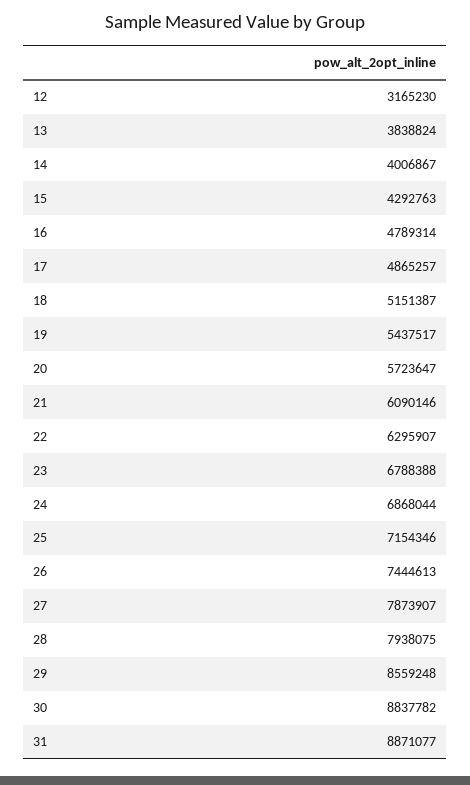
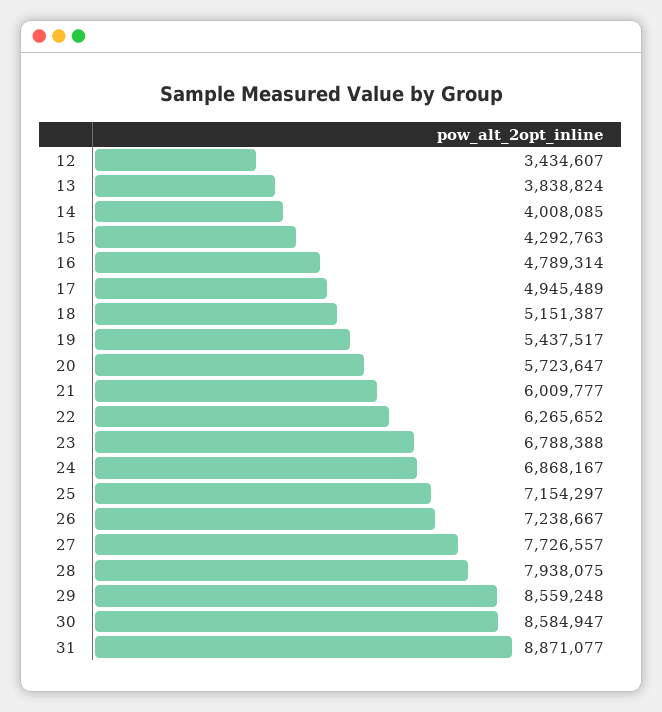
12: 3165230 -> 3434607
14: 4006867 -> 4008085
17: 4865257 -> 4945489
21: 6090146 -> 6009777
22: 6295907 -> 6265652
24: 6868044 -> 6868167
25: 7154346 -> 7154297
26: 7444613 -> 7238667
27: 7873907 -> 7726557
30: 8837782 -> 8584947

